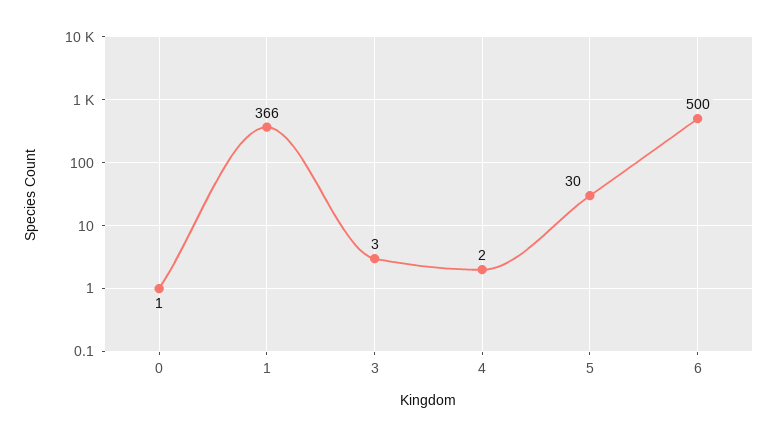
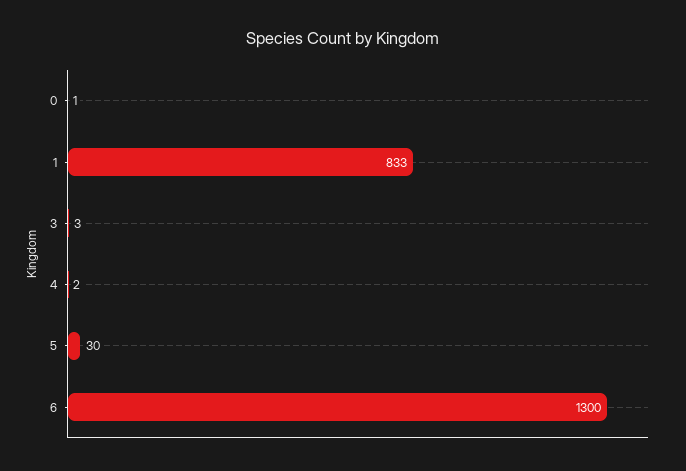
1: 366 -> 833
6: 500 -> 1300

